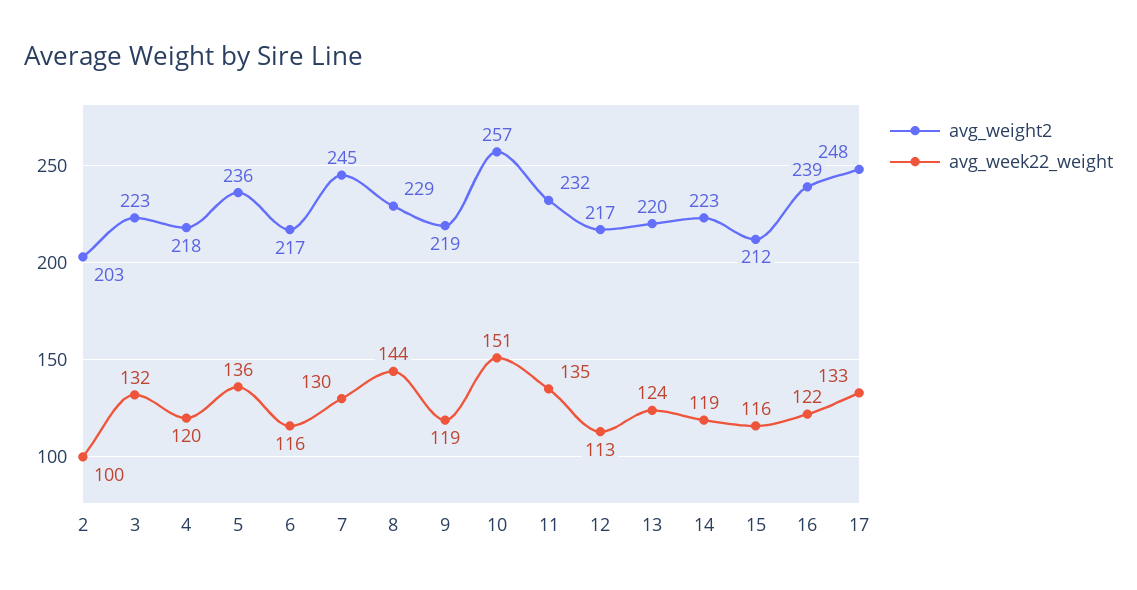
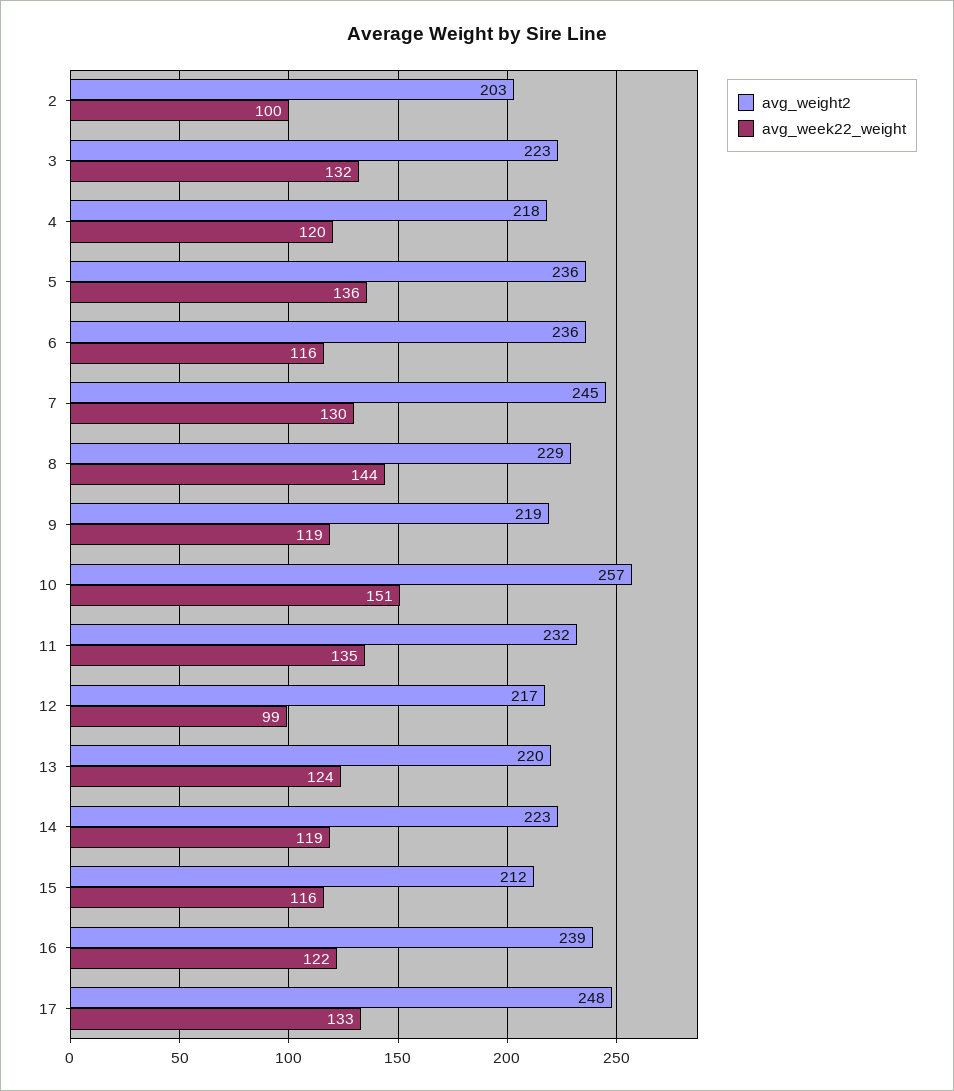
avg_weight2, 6: 217 -> 236
avg_week22_weight, 12: 113 -> 99

